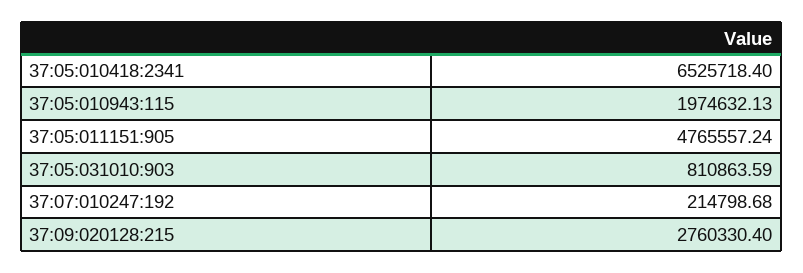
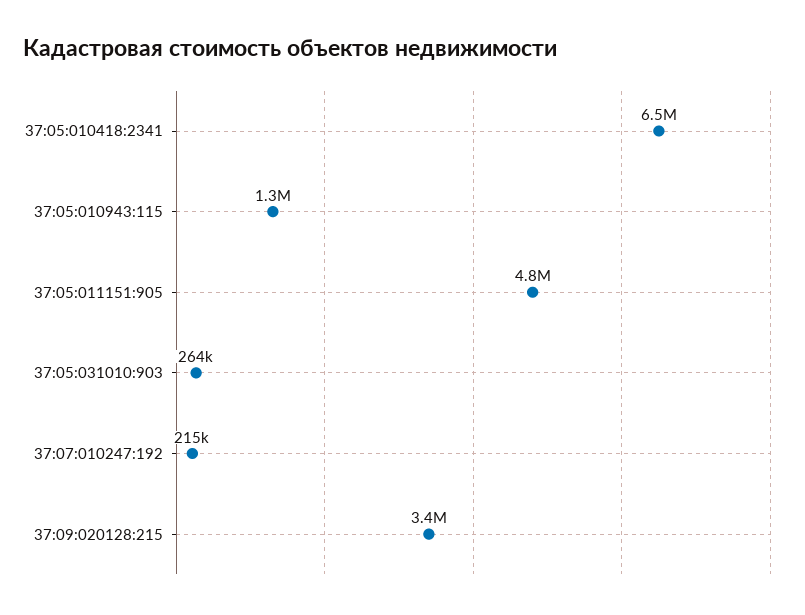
37:05:010943:115: 1974632.13 -> 1300000
37:05:031010:903: 810863.59 -> 264000
37:09:020128:215: 2760330.4 -> 3400000

